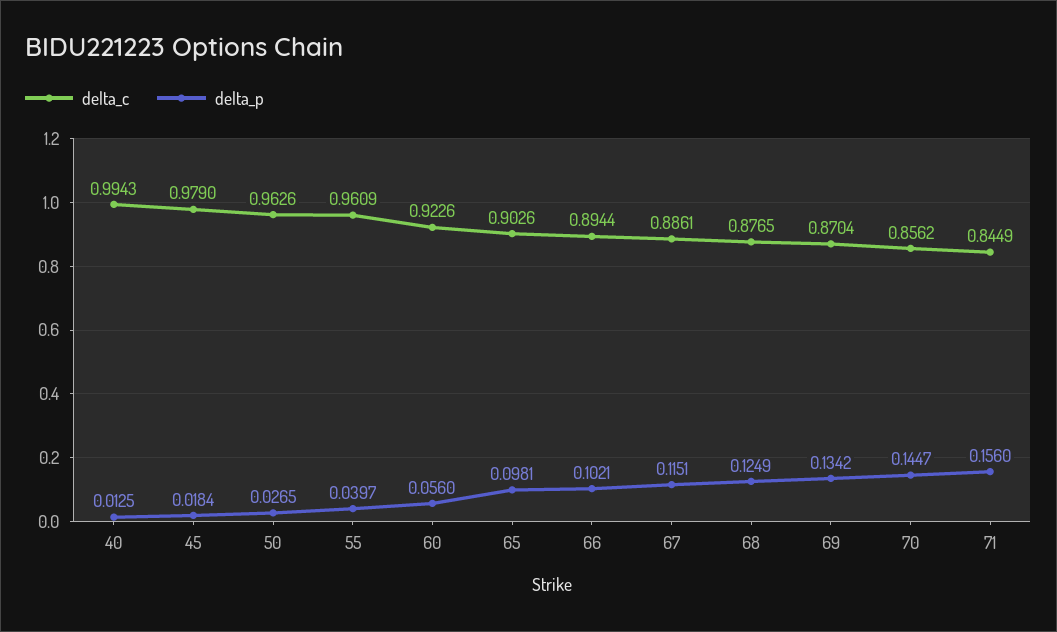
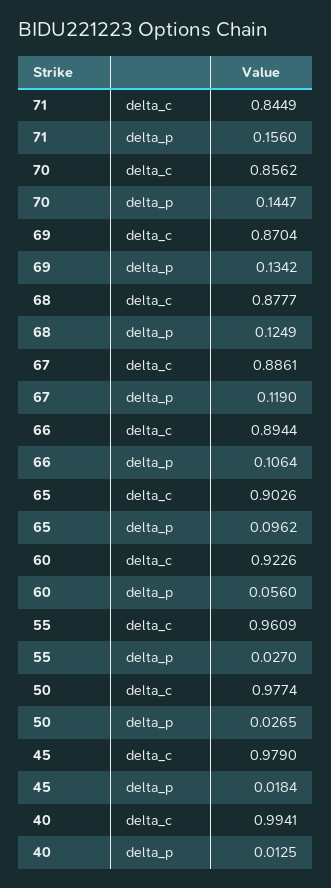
delta_c, 40: 0.9943 -> 0.9941
delta_c, 50: 0.9626 -> 0.9774
delta_p, 55: 0.0397 -> 0.027
delta_p, 65: 0.0981 -> 0.0962
delta_p, 66: 0.1021 -> 0.1064
delta_p, 67: 0.1151 -> 0.119
delta_c, 68: 0.8765 -> 0.8777

